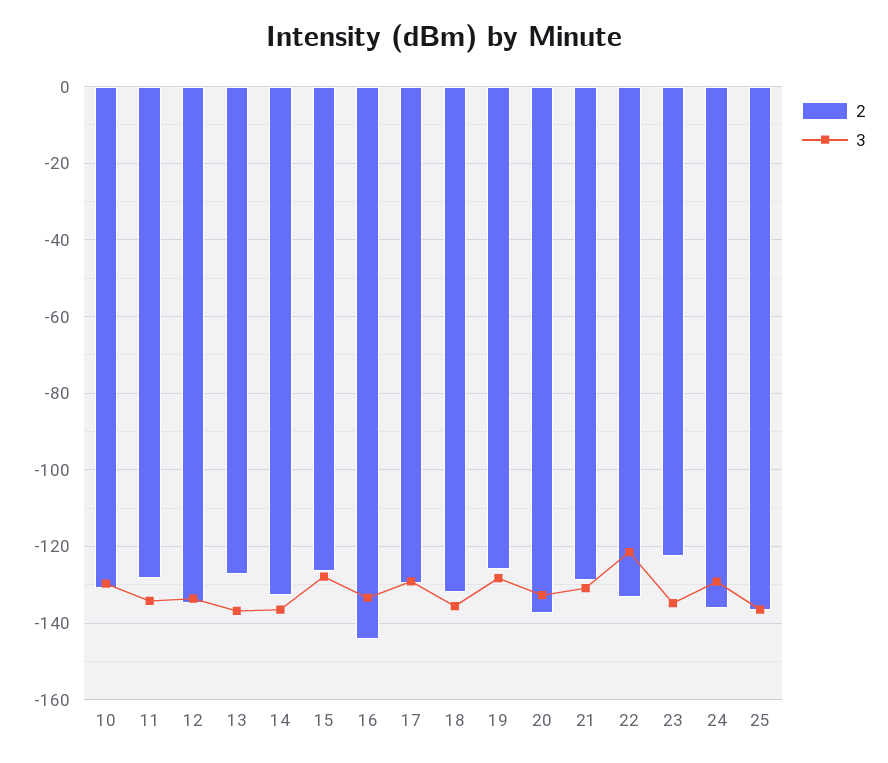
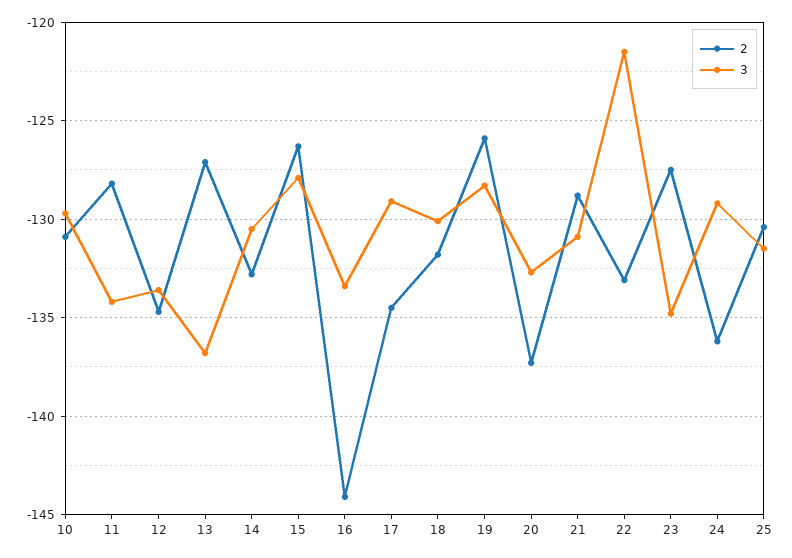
3, 14: -136 -> -130.5
2, 17: -130 -> -134.5
3, 18: -136 -> -130
2, 23: -122 -> -127.5
2, 25: -136 -> -130.5
3, 25: -136 -> -131.5

